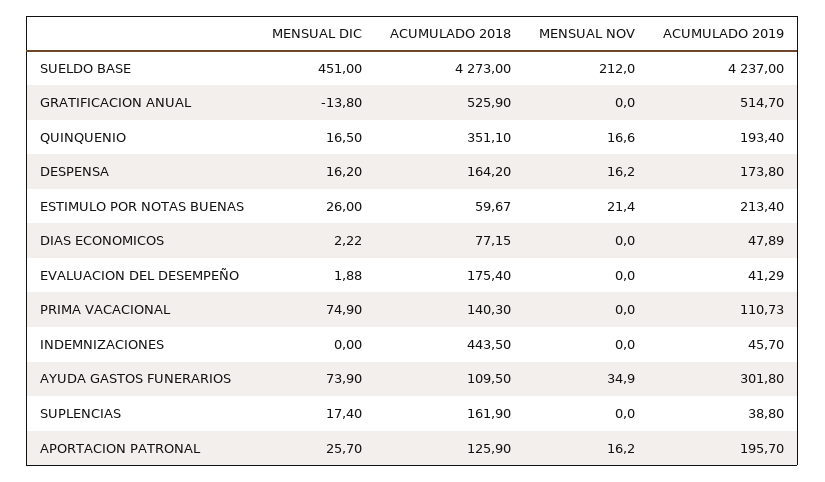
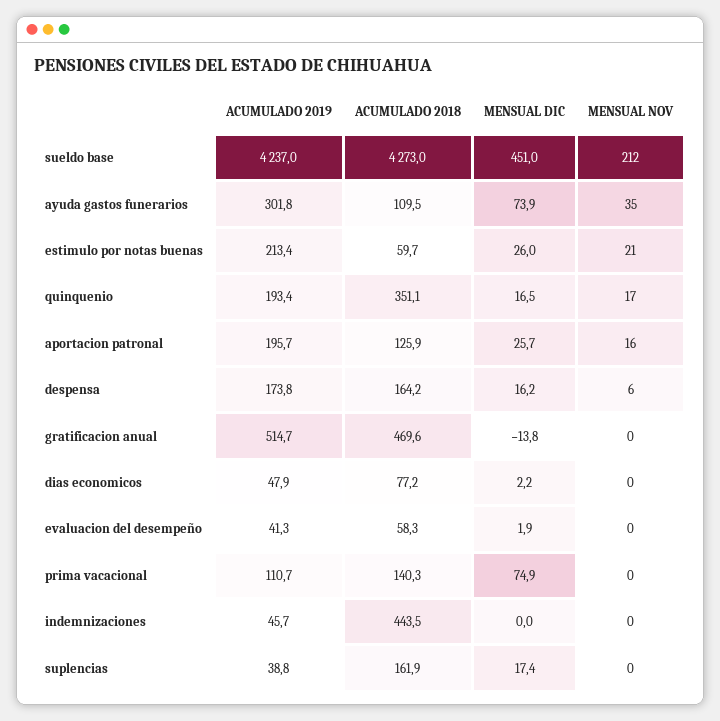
ACUMULADO 2018, GRATIFICACION ANUAL: 525.9 -> 469.6
MENSUAL NOV, DESPENSA: 16.2 -> 6
ACUMULADO 2018, EVALUACION DEL DESEMPEÑO: 175.4 -> 58.3

